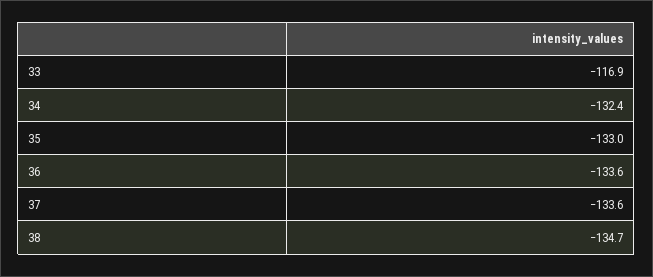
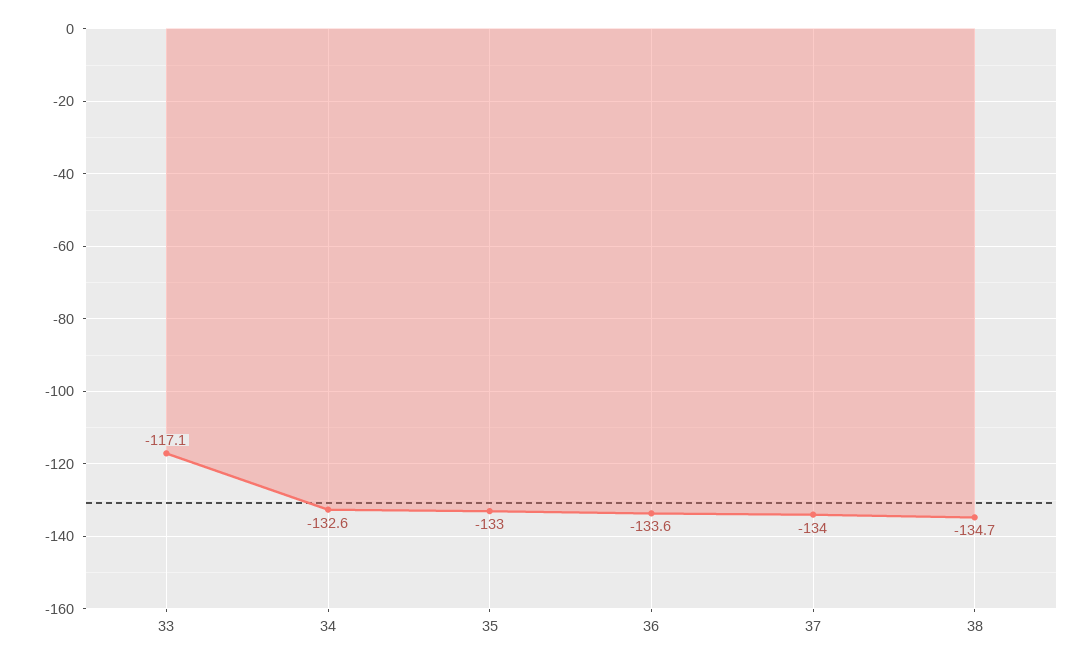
33: -116.9 -> -117.1
34: -132.4 -> -132.6
37: -133.6 -> -134

